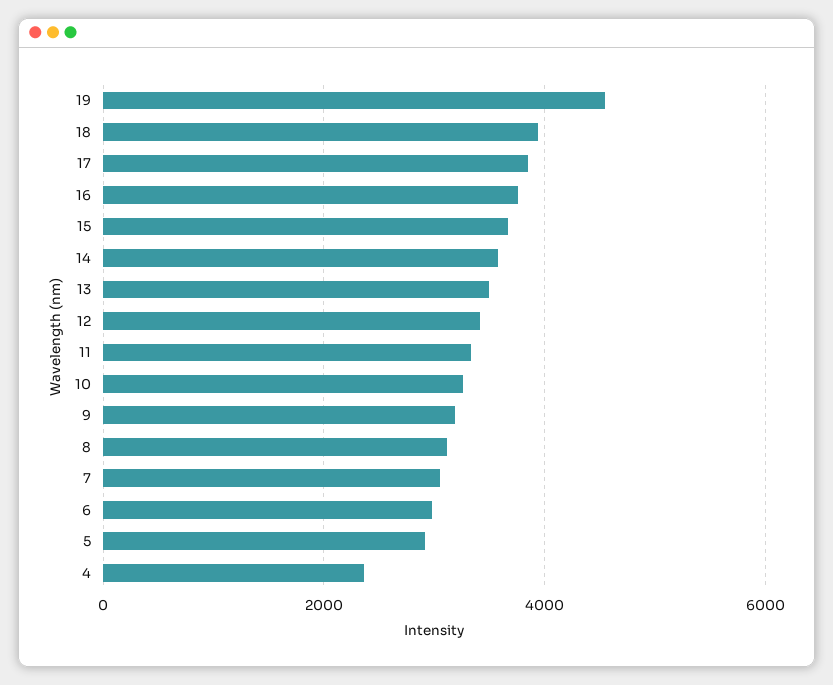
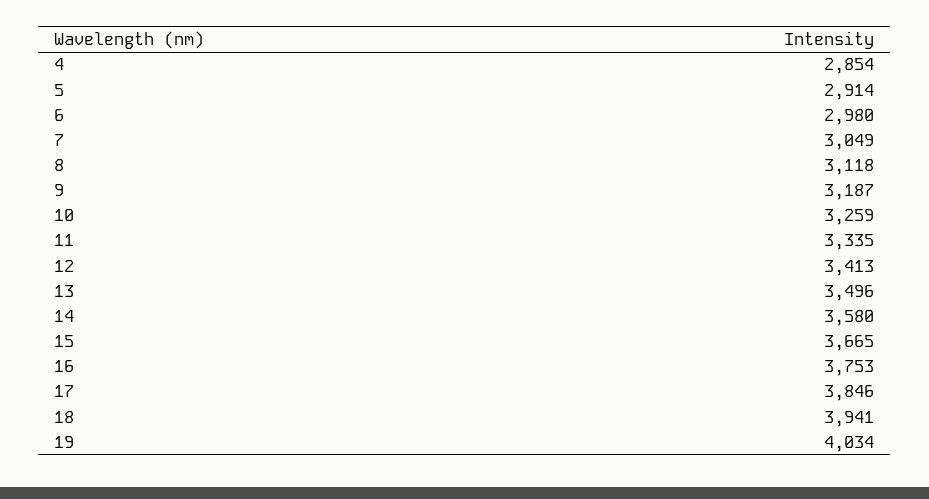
19: 4600 -> 4034
4: 2400 -> 2854

